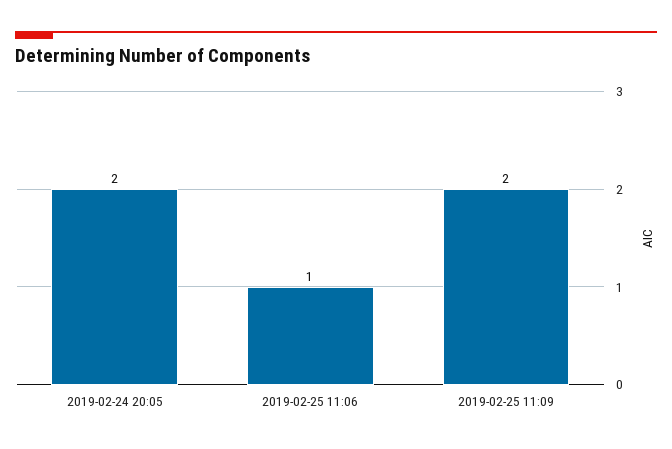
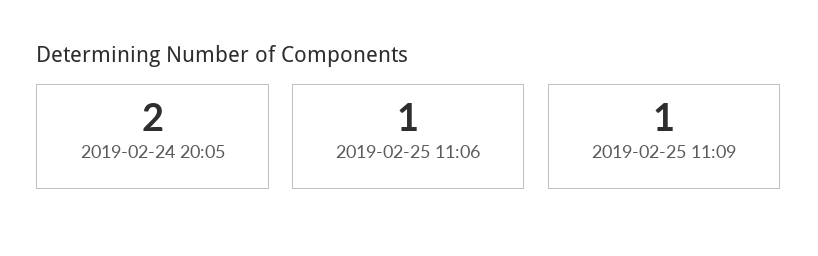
2019-02-25 11:09: 2 -> 1

